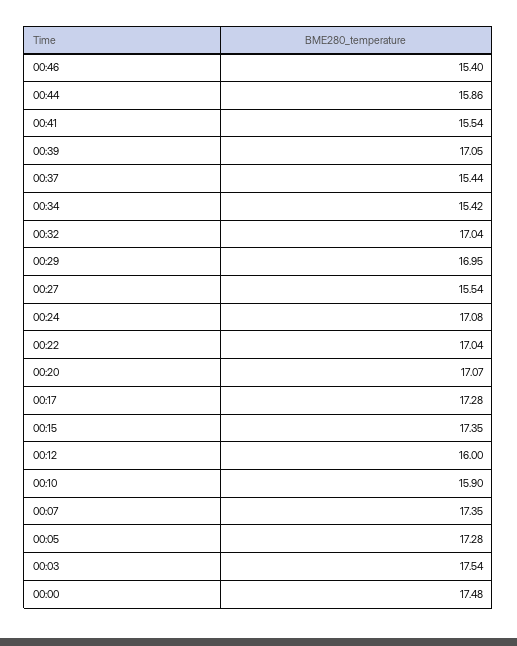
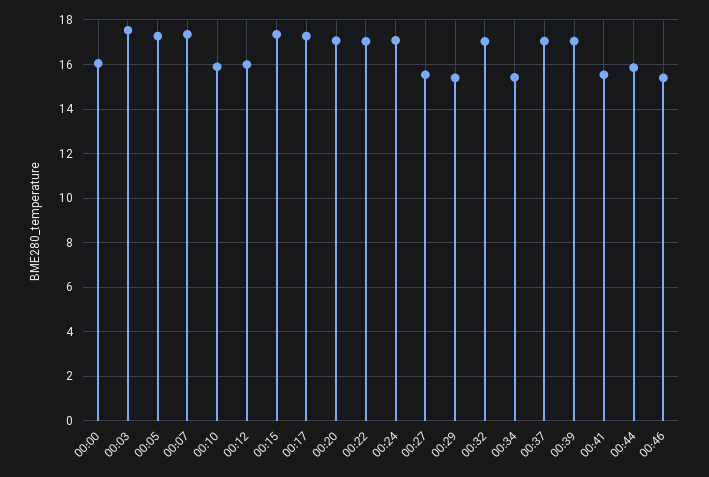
00:37: 15.44 -> 17
00:29: 16.95 -> 15.5
00:00: 17.48 -> 16

